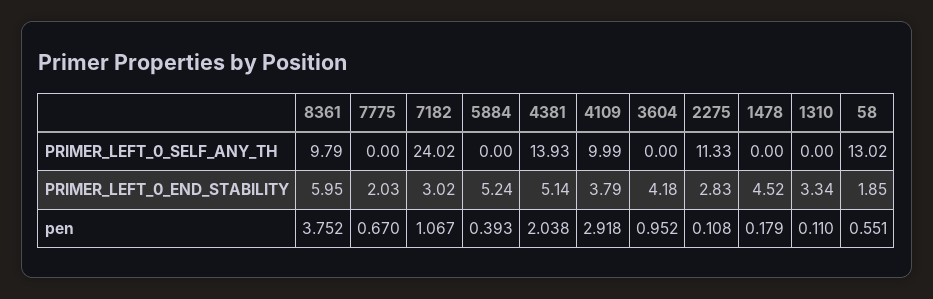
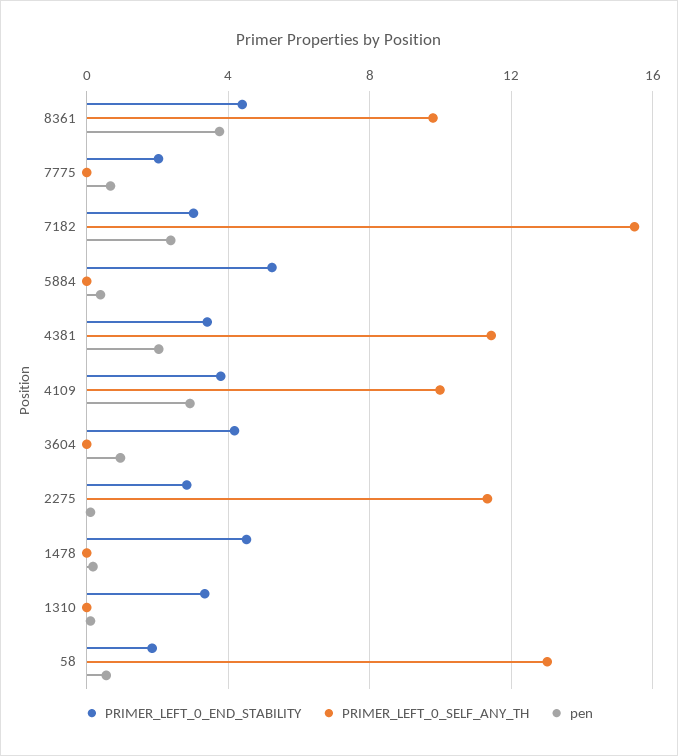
PRIMER_LEFT_0_SELF_ANY_TH, 7182: 24.02 -> 15.5
PRIMER_LEFT_0_SELF_ANY_TH, 4381: 13.93 -> 11.5
PRIMER_LEFT_0_END_STABILITY, 8361: 5.95 -> 4.5
PRIMER_LEFT_0_END_STABILITY, 4381: 5.14 -> 3.5
pen, 7182: 1.067 -> 2.5

